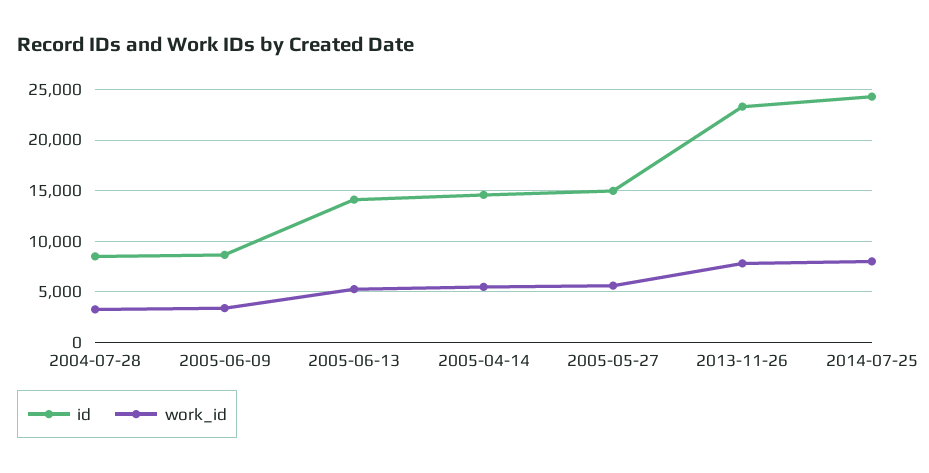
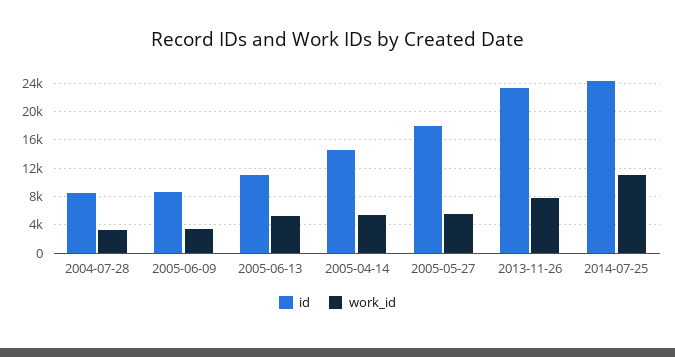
id, 2005-06-13: 14000 -> 11000
id, 2005-05-27: 15000 -> 18000
work_id, 2014-07-25: 8000 -> 11000

